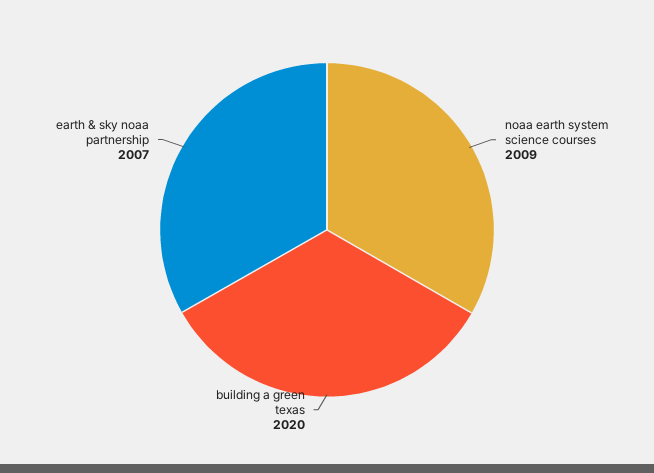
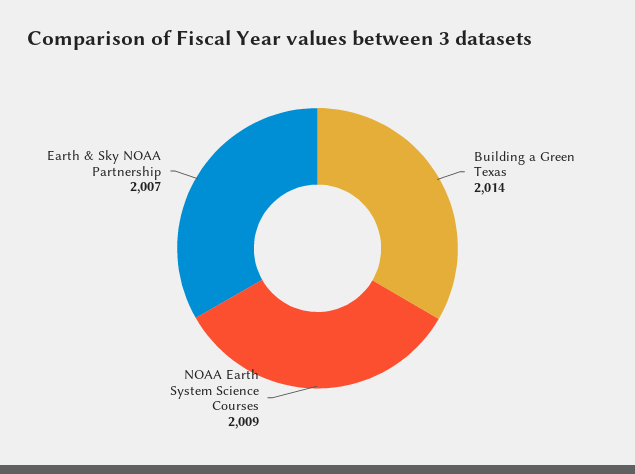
building a green texas: 2020 -> 2014

